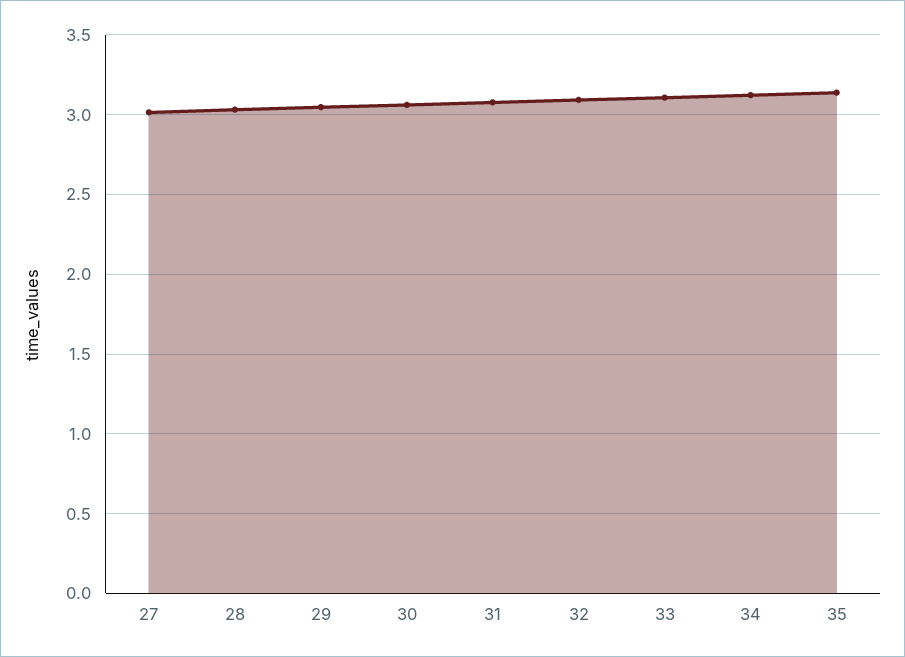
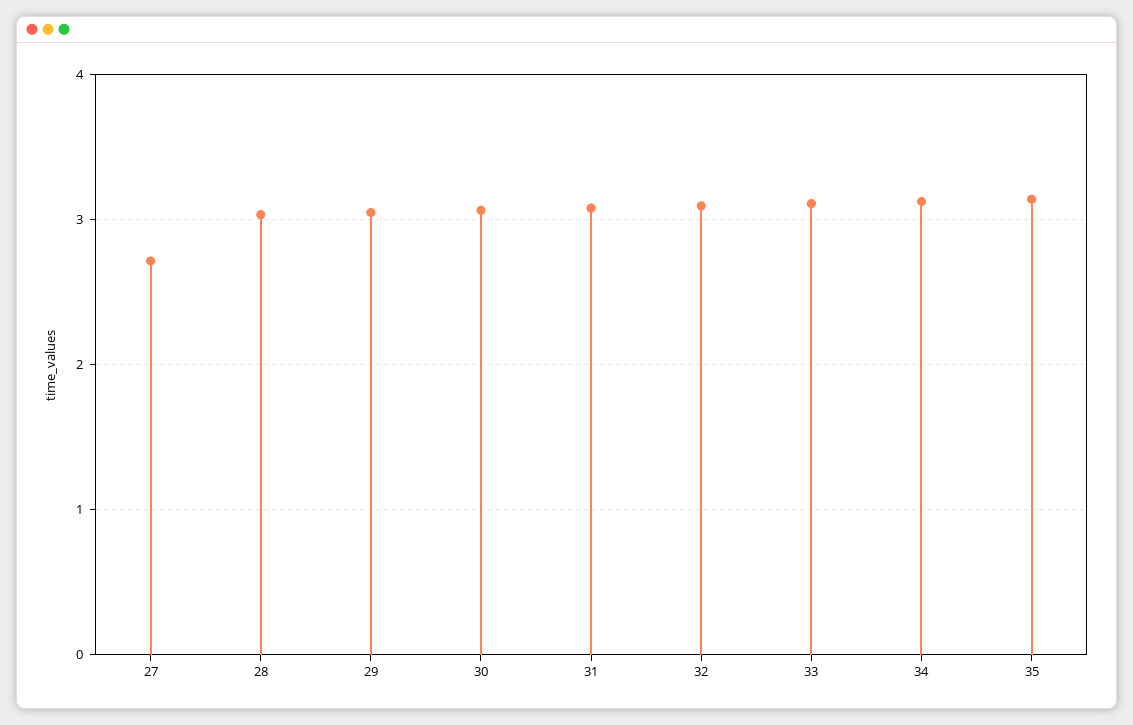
27: 3 -> 2.7

